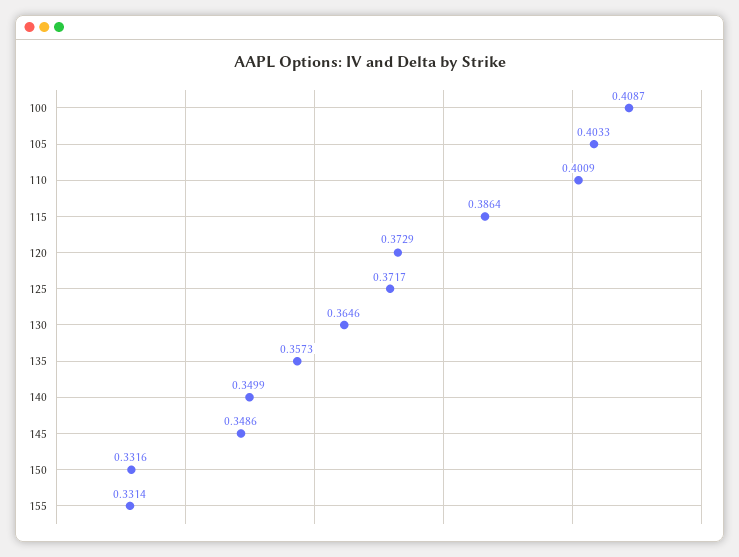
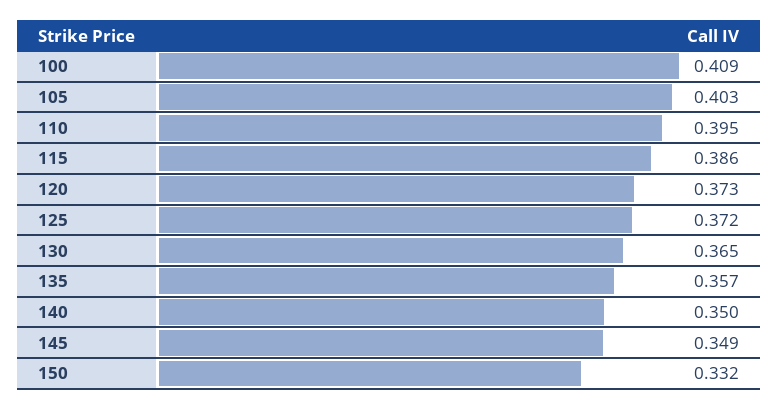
110: 0.4009 -> 0.395
155: 0.3314 -> none

